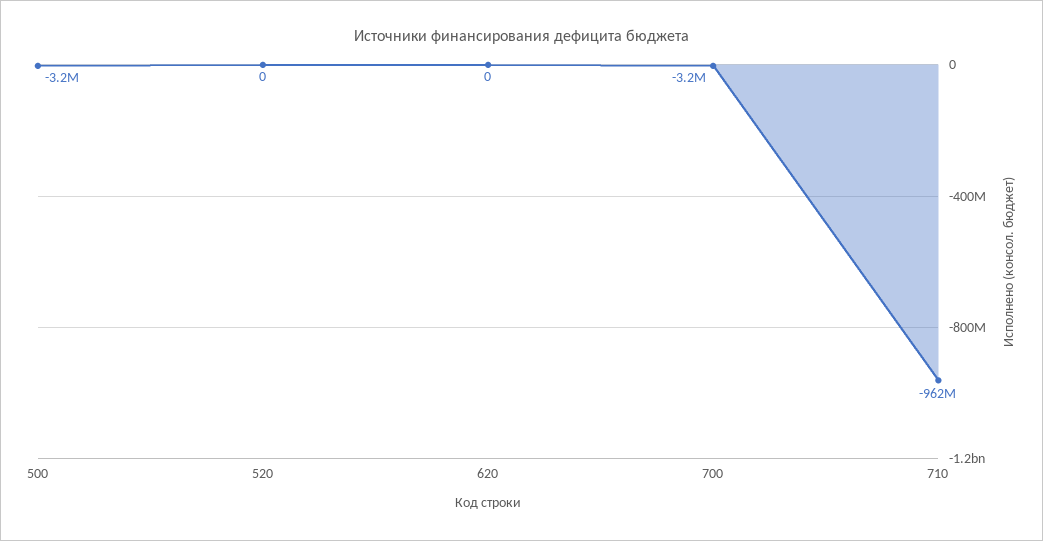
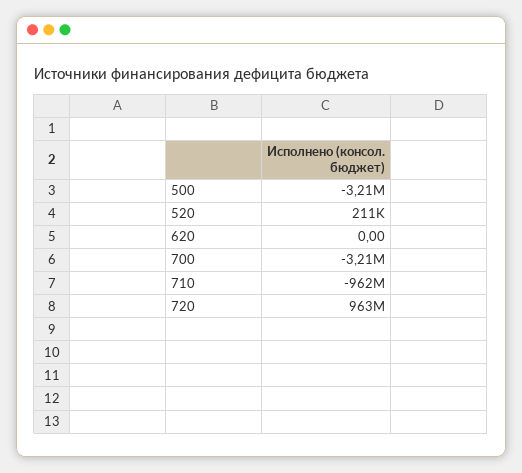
520: 0 -> 211000
720: none -> 963000000

